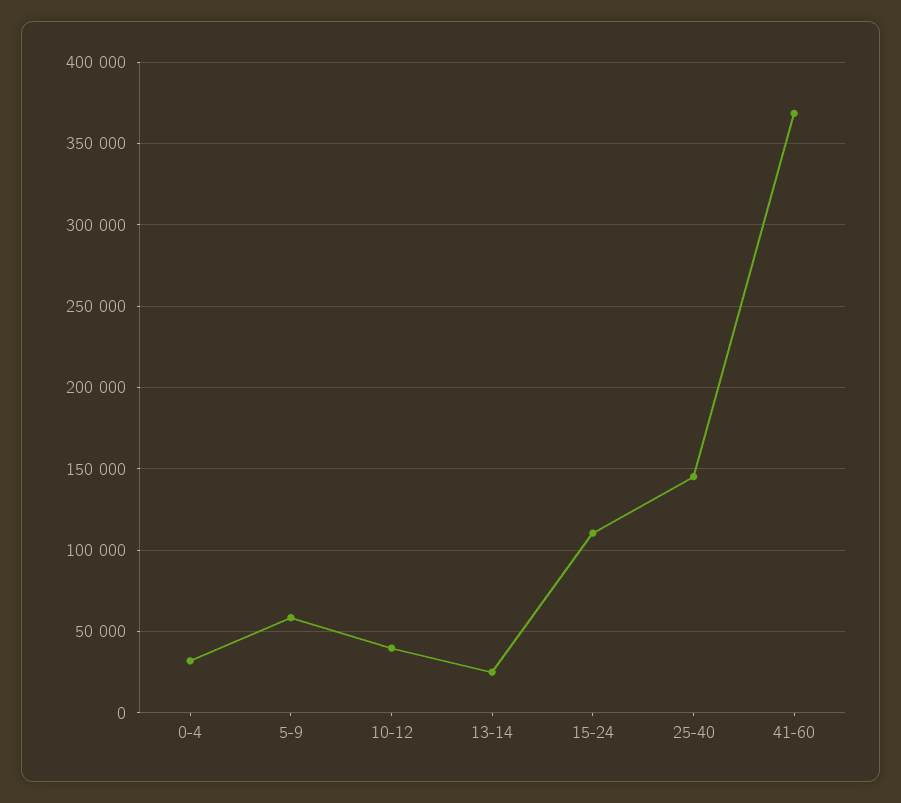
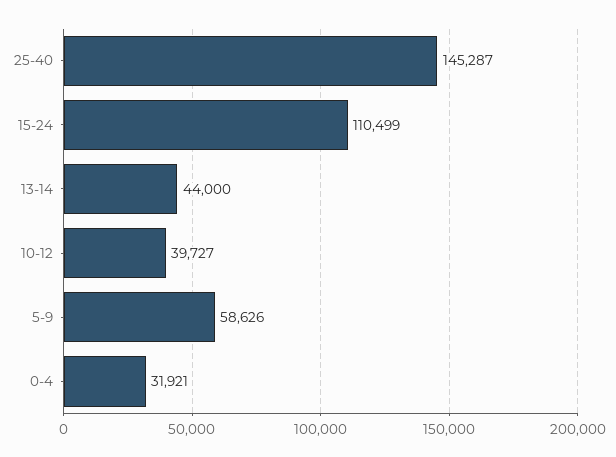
13-14: 25000 -> 44000
41-60: 370000 -> none

